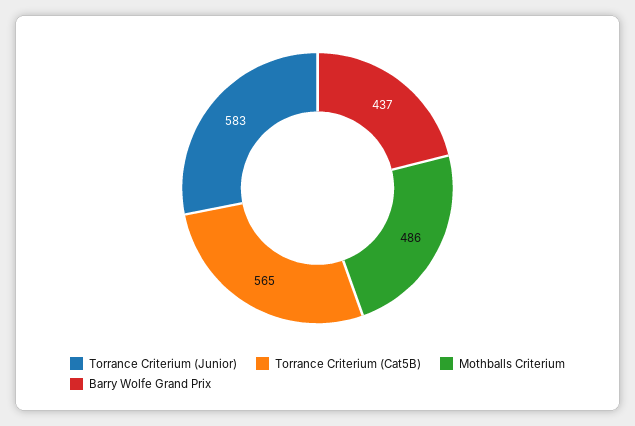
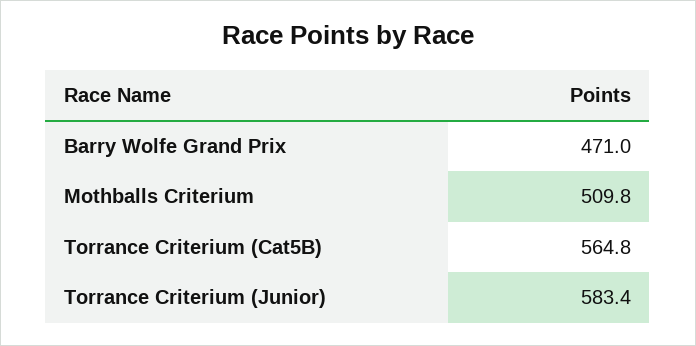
Mothballs Criterium: 486 -> 509.8
Barry Wolfe Grand Prix: 437 -> 471

